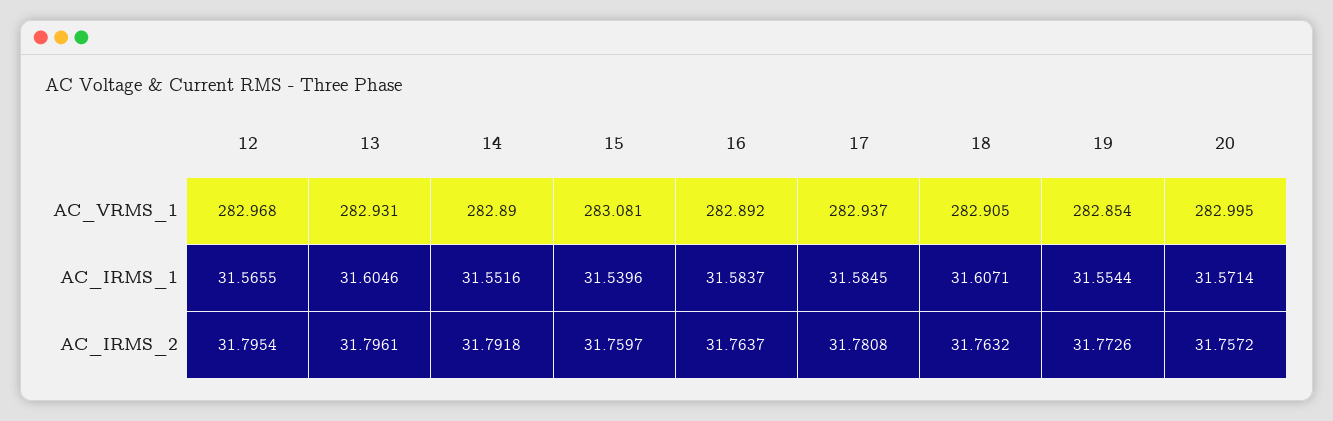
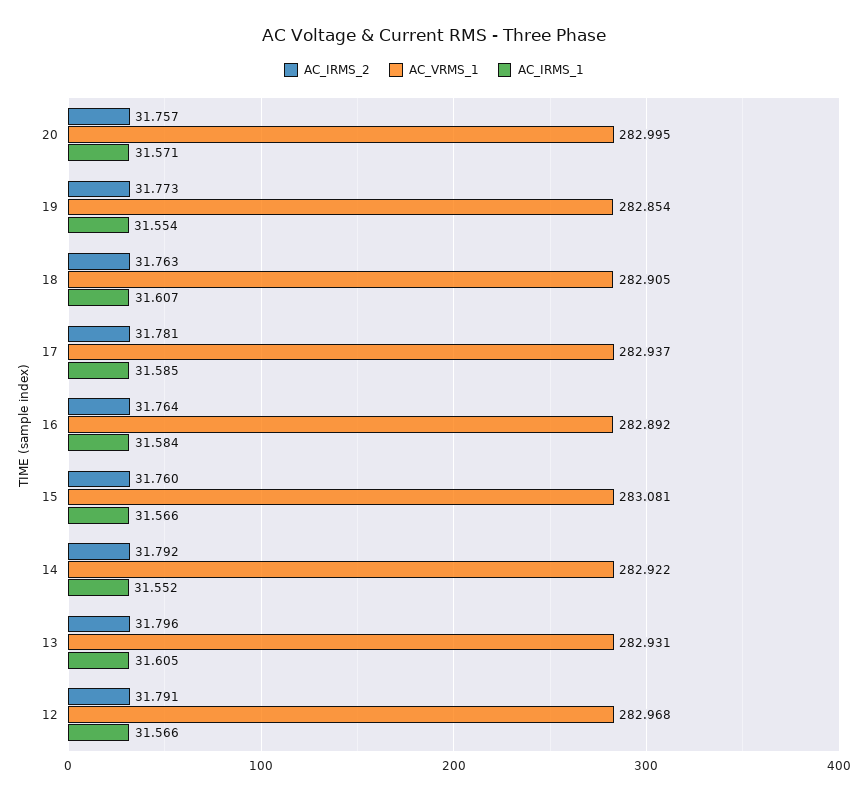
AC_VRMS_1, 14: 282.89 -> 282.922
AC_IRMS_1, 15: 31.5396 -> 31.566
AC_IRMS_2, 12: 31.7954 -> 31.791

